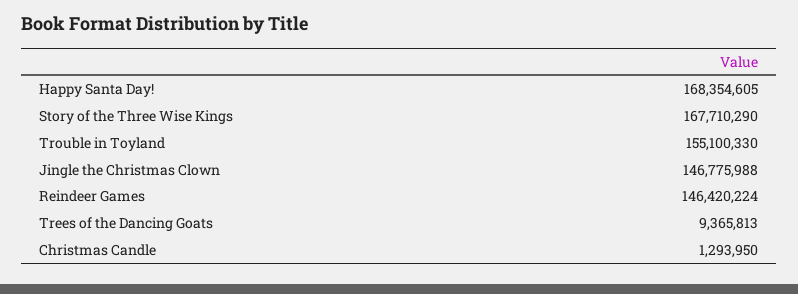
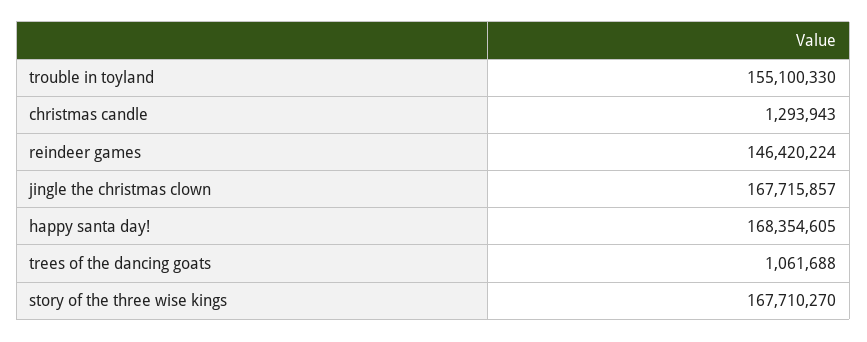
Story of the Three Wise Kings: 167710290 -> 167710270
Jingle the Christmas Clown: 146775988 -> 167715857
Trees of the Dancing Goats: 9365813 -> 1061688
Christmas Candle: 1293950 -> 1293943

